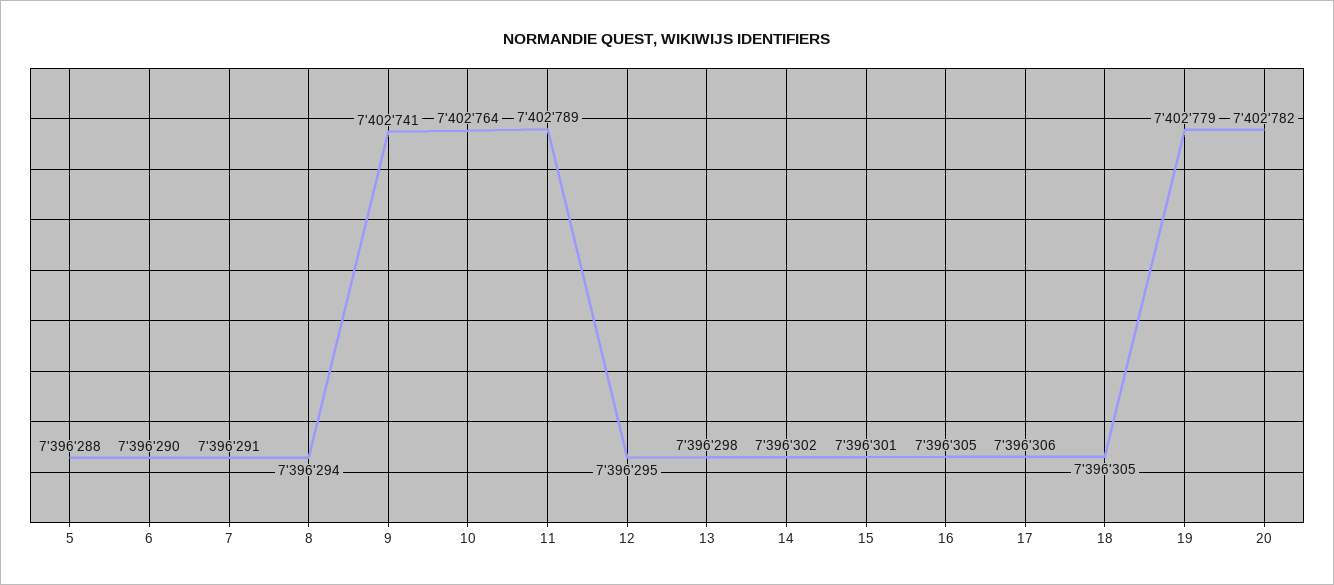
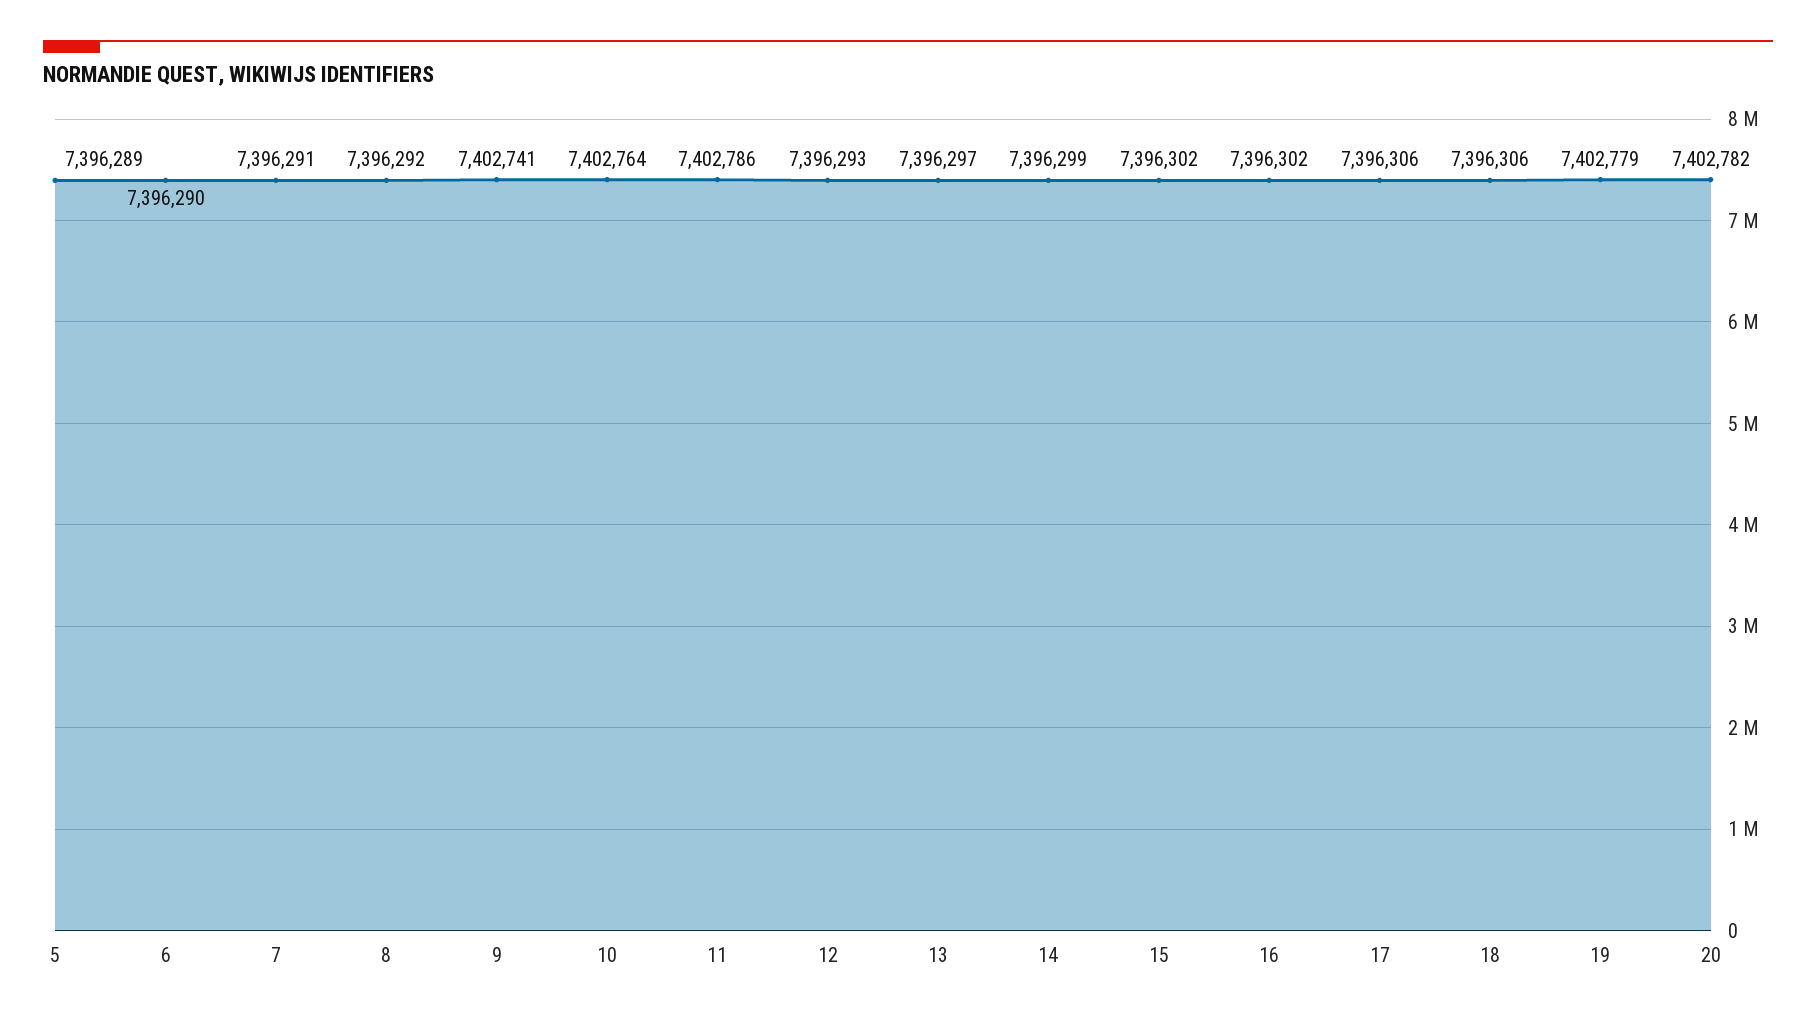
5: 7396288 -> 7396289
8: 7396294 -> 7396292
11: 7402789 -> 7402786
12: 7396295 -> 7396293
13: 7396298 -> 7396297
14: 7396302 -> 7396299
15: 7396301 -> 7396302
16: 7396305 -> 7396302
18: 7396305 -> 7396306

